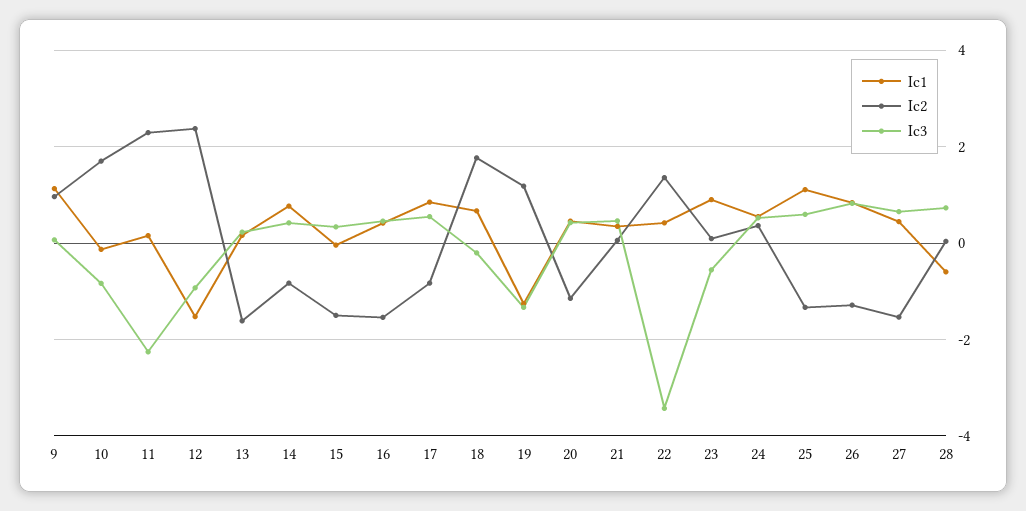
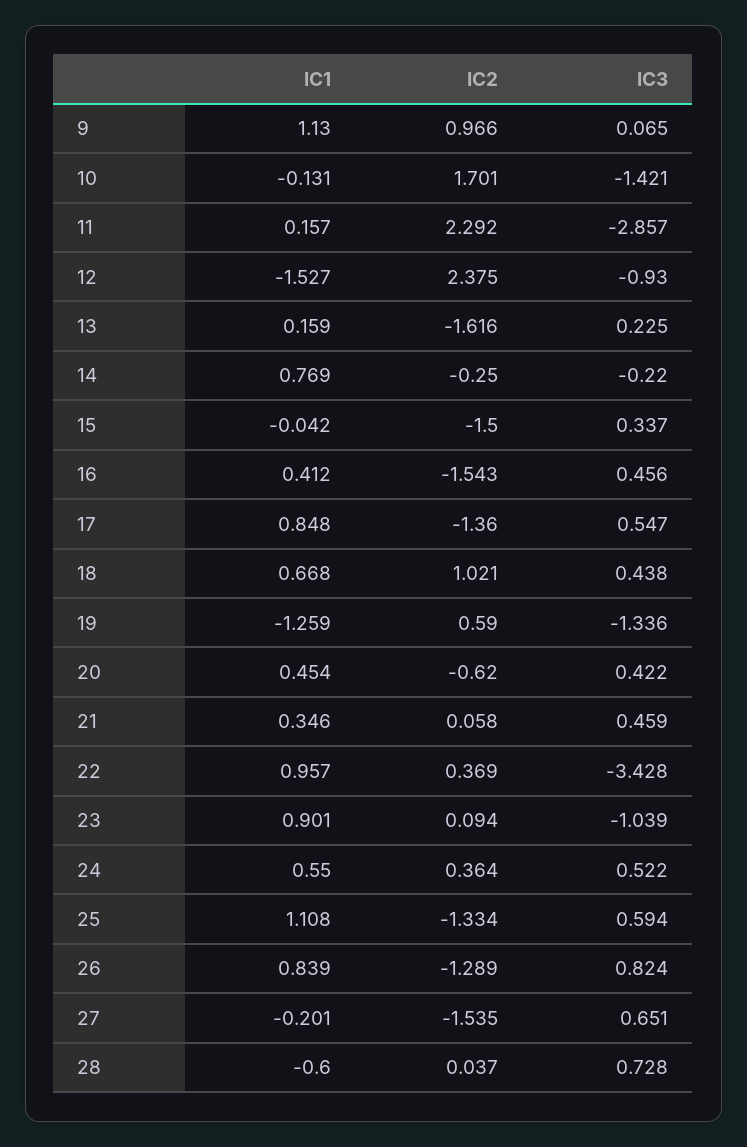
Ic3, 10: -0.8 -> -1.421
Ic3, 11: -2.2 -> -2.857
Ic2, 14: -0.8 -> -0.25
Ic3, 14: 0.4 -> -0.22
Ic2, 17: -0.8 -> -1.36
Ic2, 18: 1.8 -> 1.021
Ic3, 18: -0.2 -> 0.438
Ic2, 19: 1.2 -> 0.59
Ic2, 20: -1.2 -> -0.62
Ic1, 22: 0.4 -> 0.957
Ic2, 22: 1.4 -> 0.369
Ic3, 23: -0.6 -> -1.039
Ic1, 27: 0.4 -> -0.201

